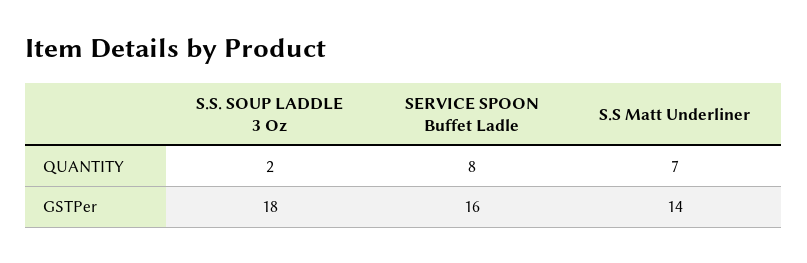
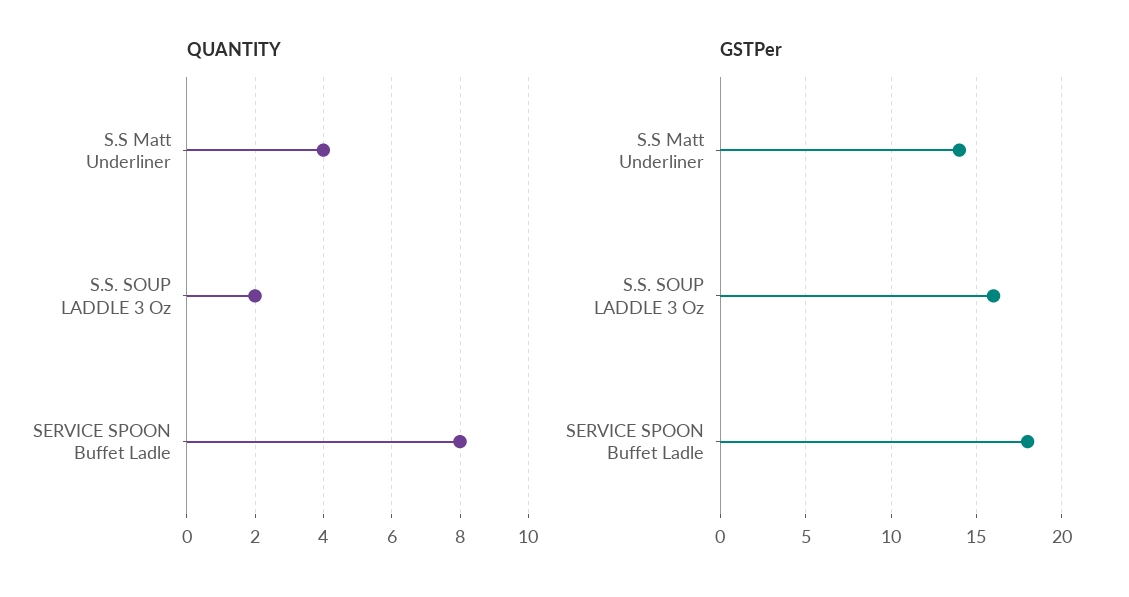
QUANTITY, S.S Matt Underliner: 7 -> 4
GSTPer, S.S. SOUP LADDLE 3 Oz: 18 -> 16
GSTPer, SERVICE SPOON Buffet Ladle: 16 -> 18

